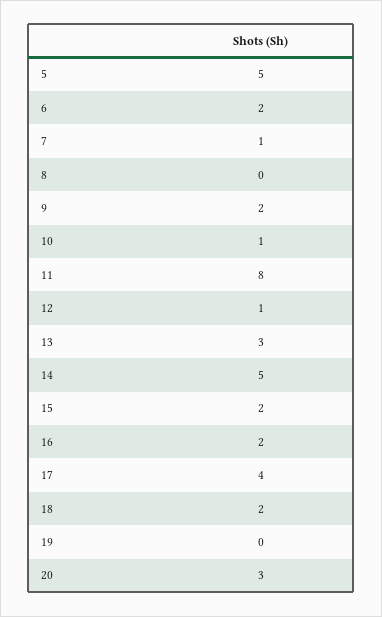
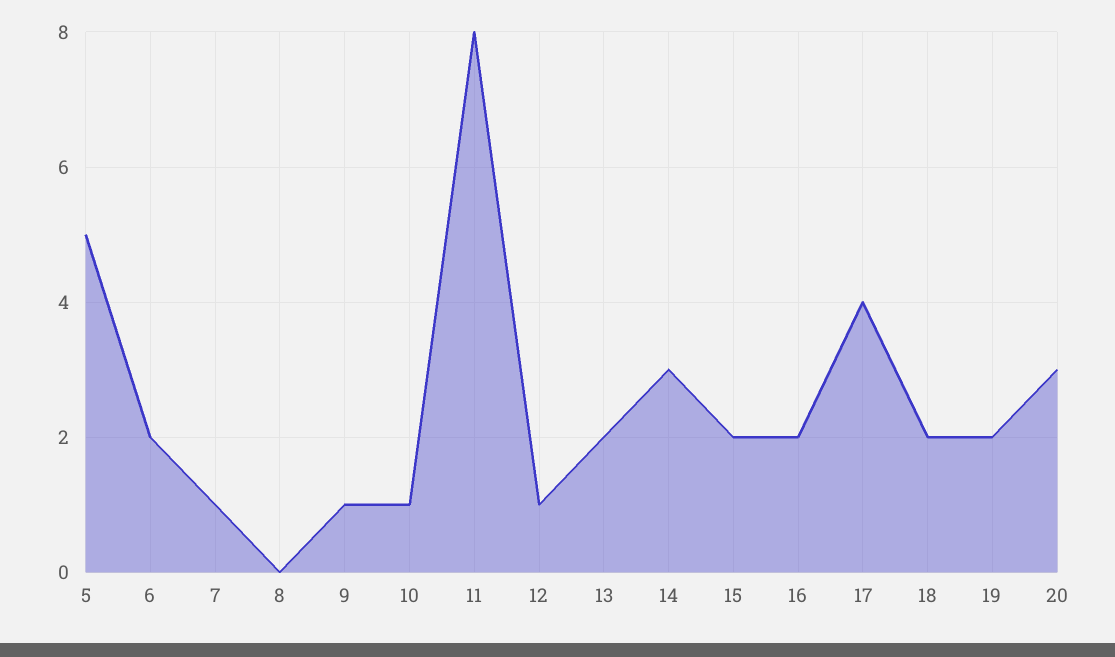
9: 2 -> 1
13: 3 -> 2
14: 5 -> 3
19: 0 -> 2

